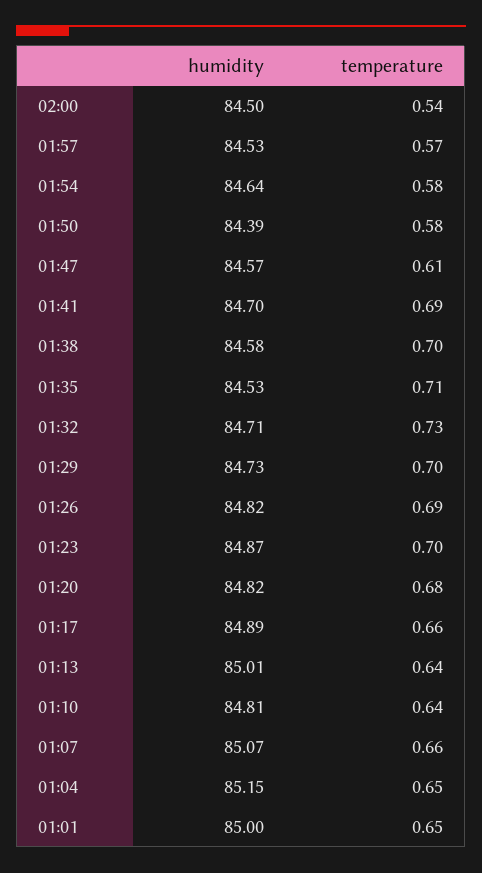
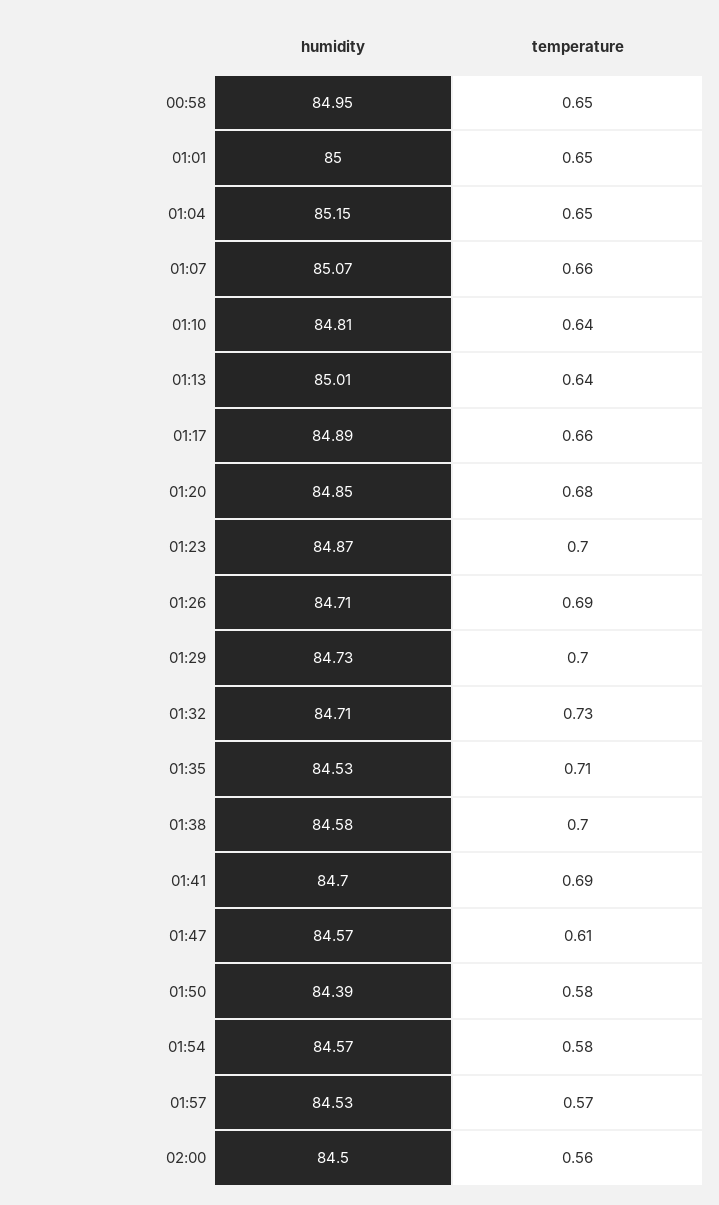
temperature, 02:00: 0.54 -> 0.56
humidity, 01:54: 84.64 -> 84.57
humidity, 01:26: 84.82 -> 84.71
humidity, 01:20: 84.82 -> 84.85
humidity, 00:58: none -> 84.95
temperature, 00:58: none -> 0.65

